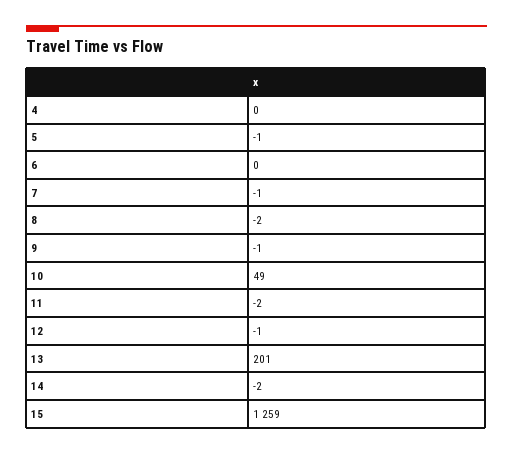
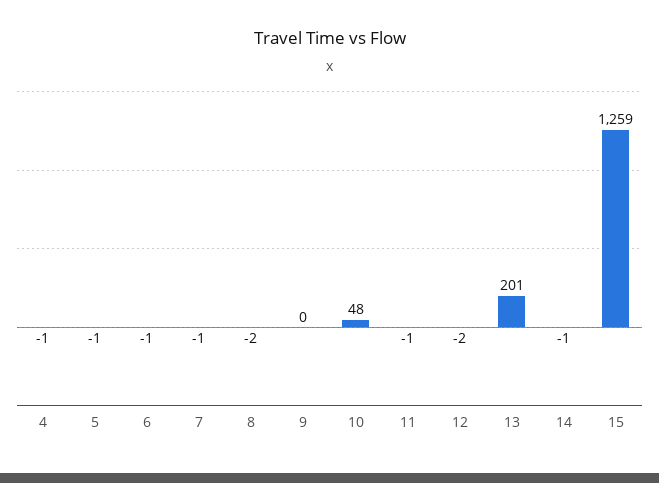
4: 0 -> -1
6: 0 -> -1
9: -1 -> 0
10: 49 -> 48
11: -2 -> -1
12: -1 -> -2
14: -2 -> -1

